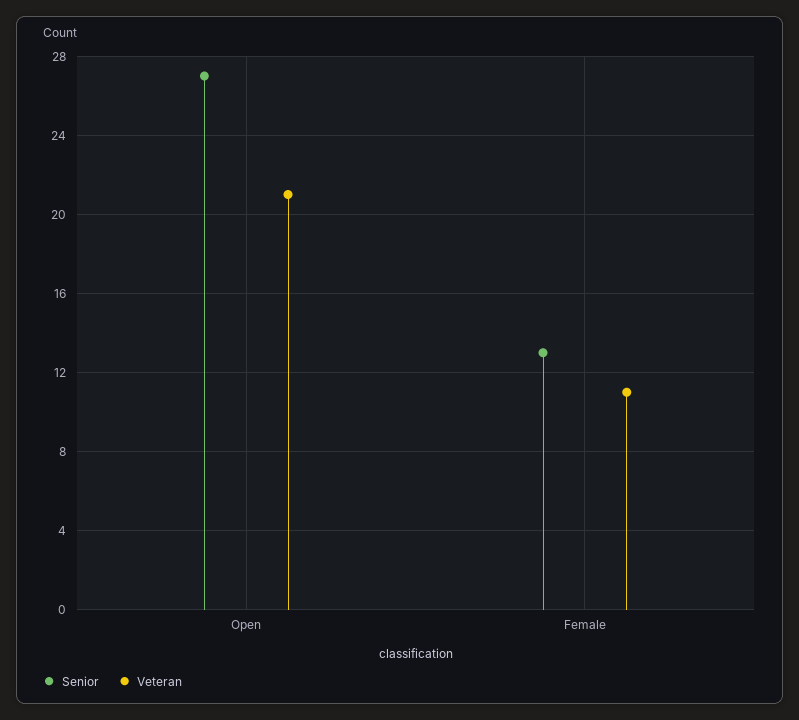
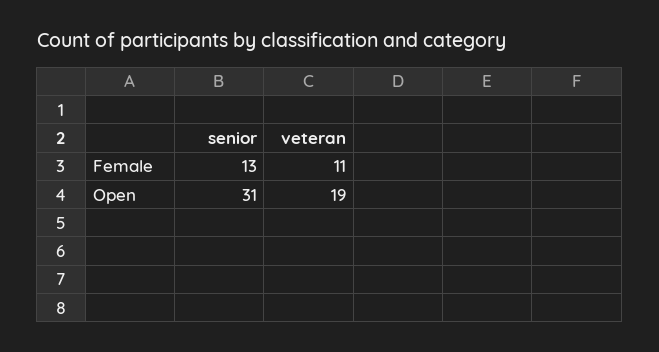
Senior, Open: 27 -> 31
Veteran, Open: 21 -> 19

